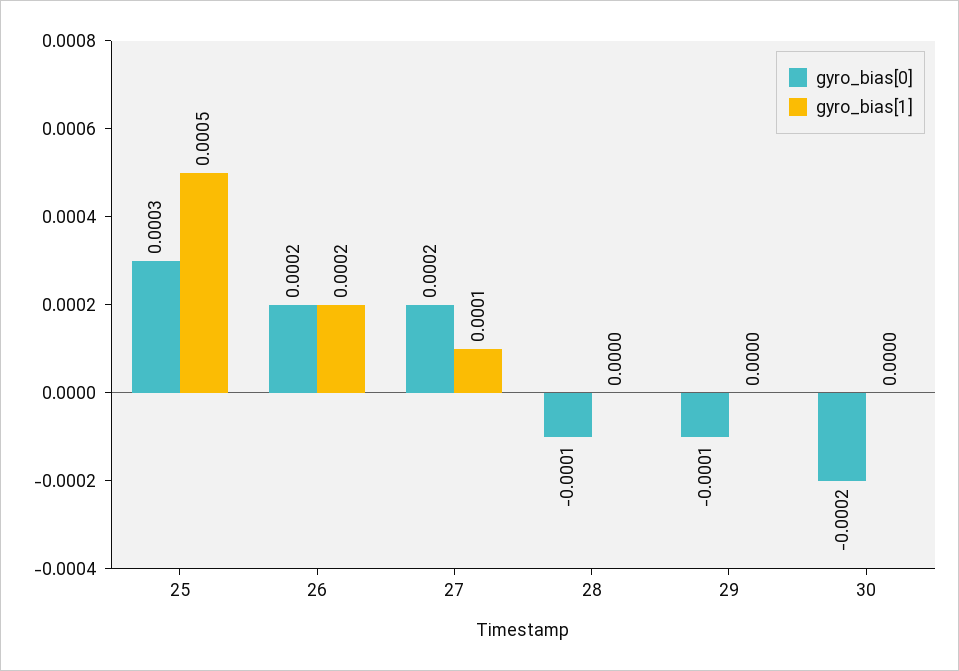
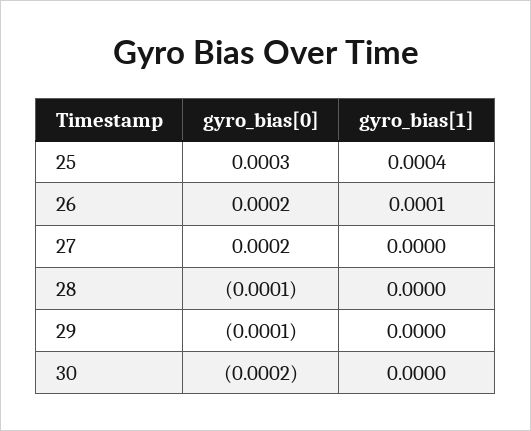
gyro_bias[1], 25: 0.0005 -> 0.0004
gyro_bias[1], 26: 0.0002 -> 0.0001
gyro_bias[1], 27: 0.0001 -> 0

